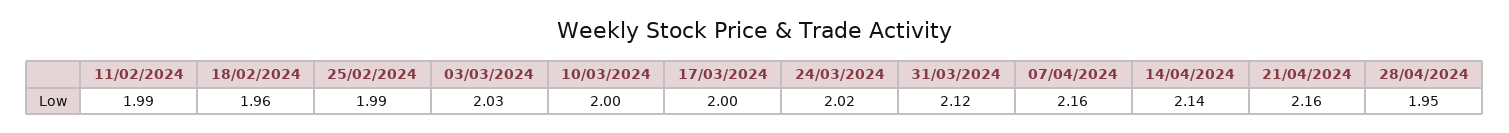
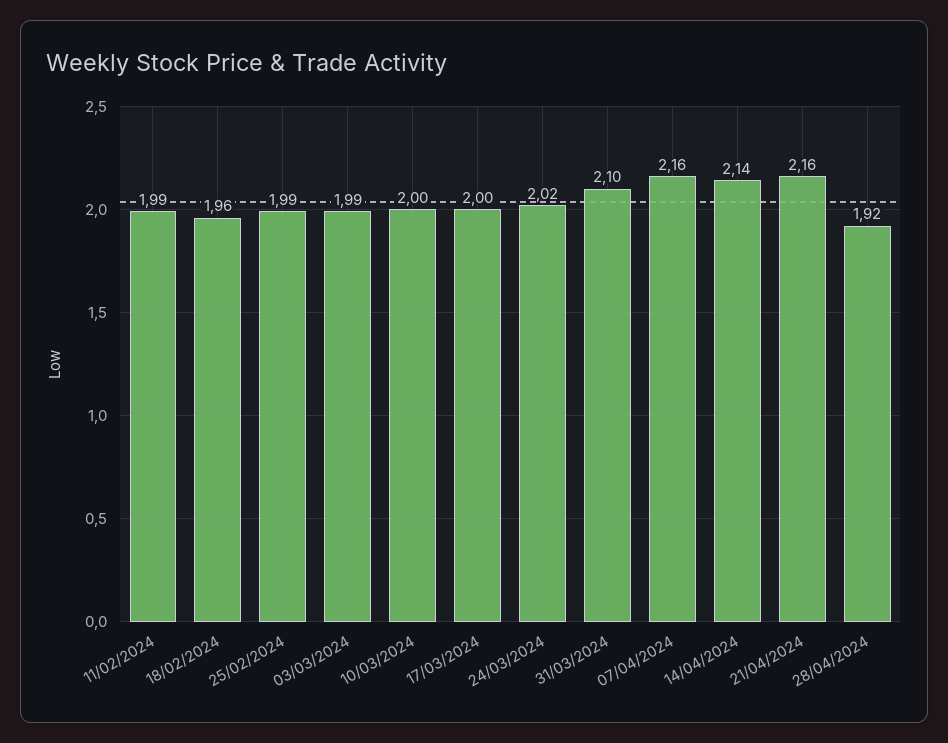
03/03/2024: 2.03 -> 1.99
31/03/2024: 2.12 -> 2.1
28/04/2024: 1.95 -> 1.92

